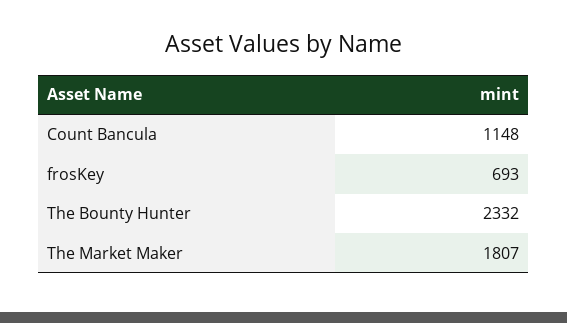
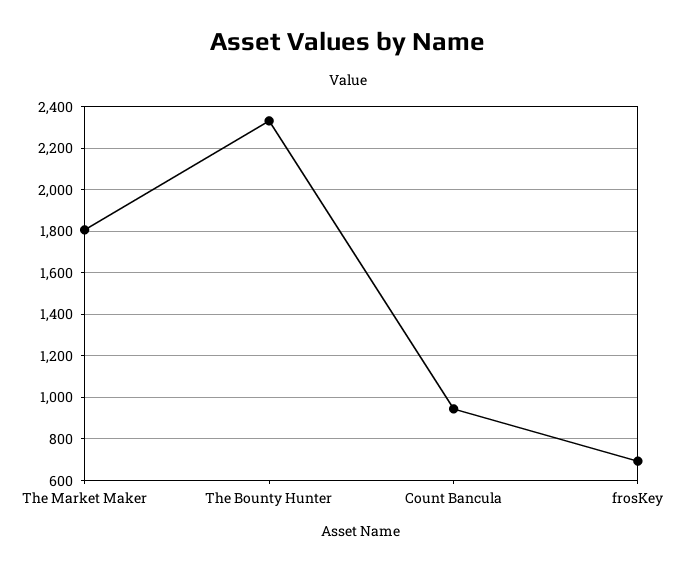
Count Bancula: 1148 -> 950

